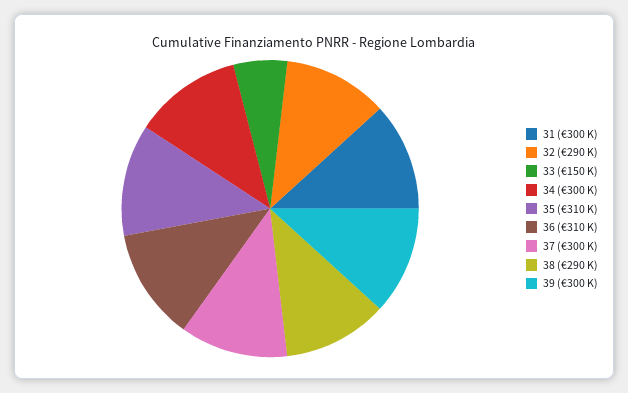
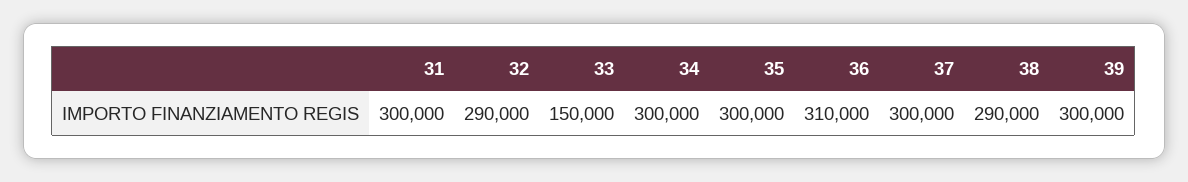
35: 310000 -> 300000

